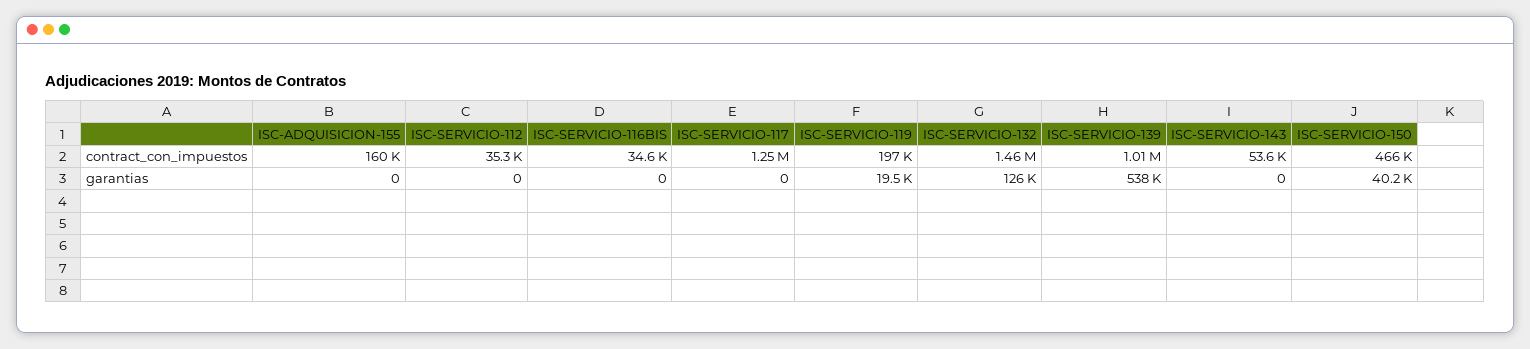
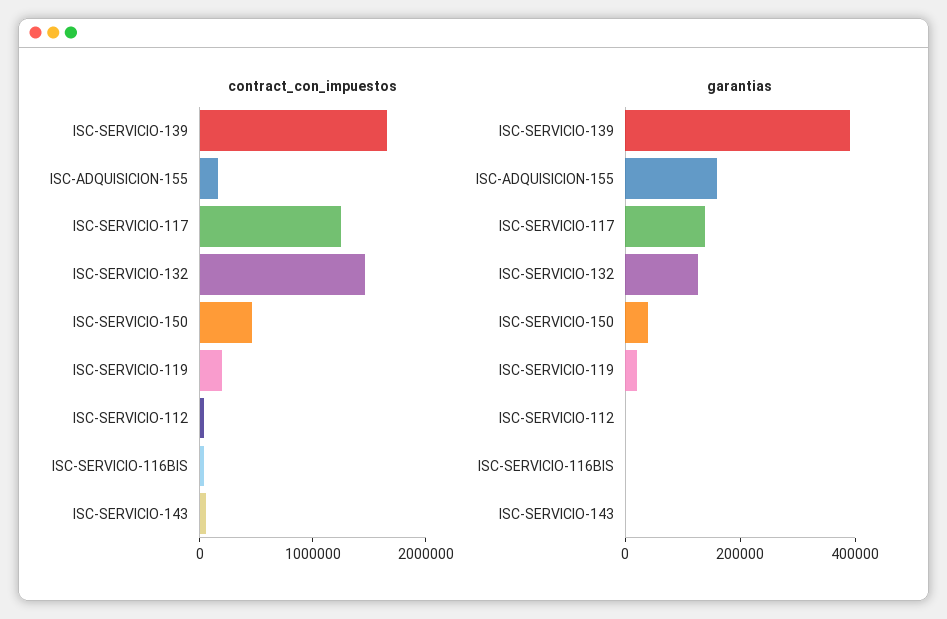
contract_con_impuestos, ISC-SERVICIO-139: 1010000 -> 1600000
garantias, ISC-ADQUISICION-155: 0 -> 150000
garantias, ISC-SERVICIO-117: 0 -> 150000
garantias, ISC-SERVICIO-139: 538000 -> 400000

